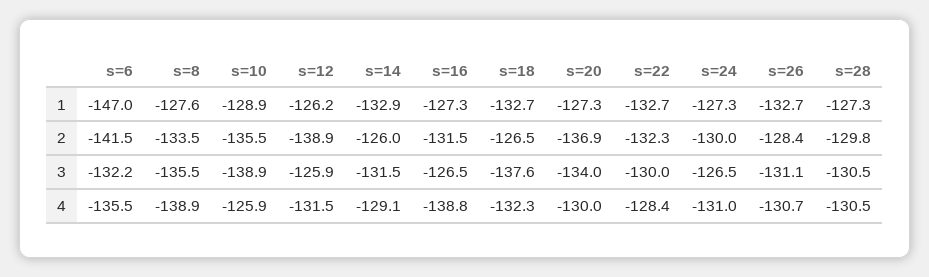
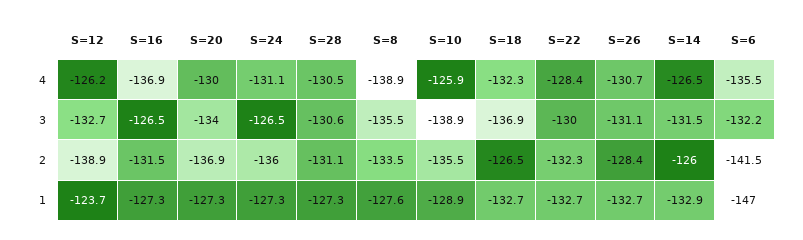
s=12, 1: -126.2 -> -123.7
s=24, 2: -130 -> -136
s=28, 2: -129.8 -> -131.1
s=12, 3: -125.9 -> -132.7
s=18, 3: -137.6 -> -136.9
s=28, 3: -130.5 -> -130.6
s=12, 4: -131.5 -> -126.2
s=14, 4: -129.1 -> -126.5
s=16, 4: -138.8 -> -136.9
s=24, 4: -131 -> -131.1

